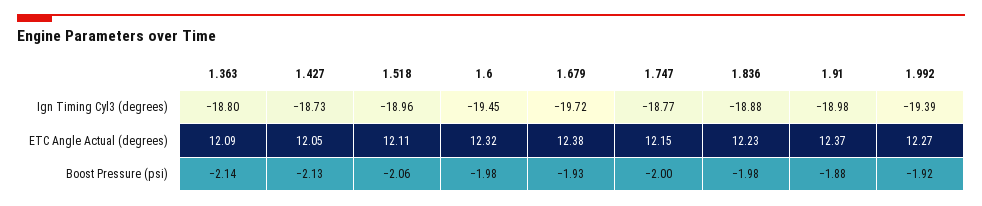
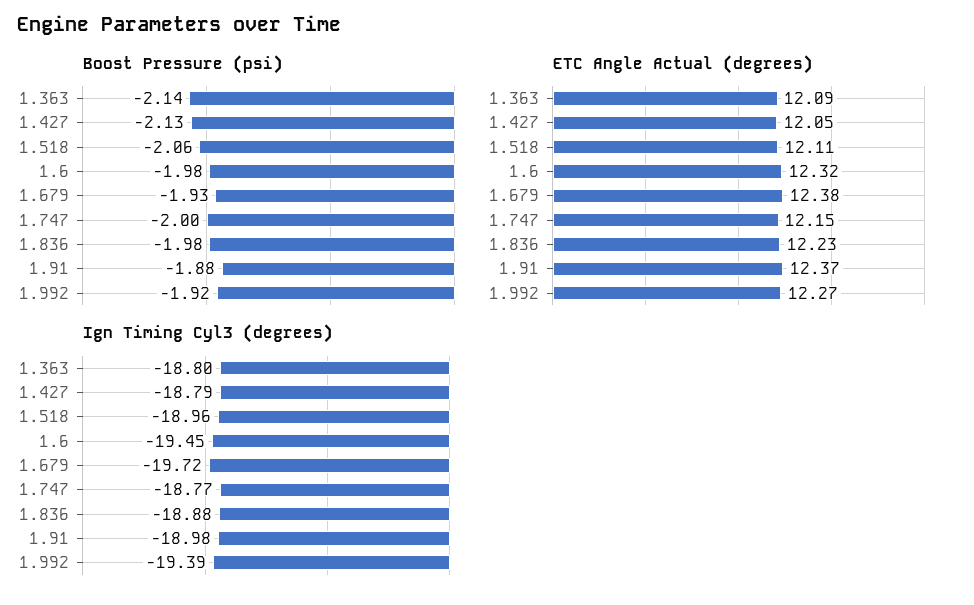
Ign Timing Cyl3 (degrees), 1.427: -18.73 -> -18.79

